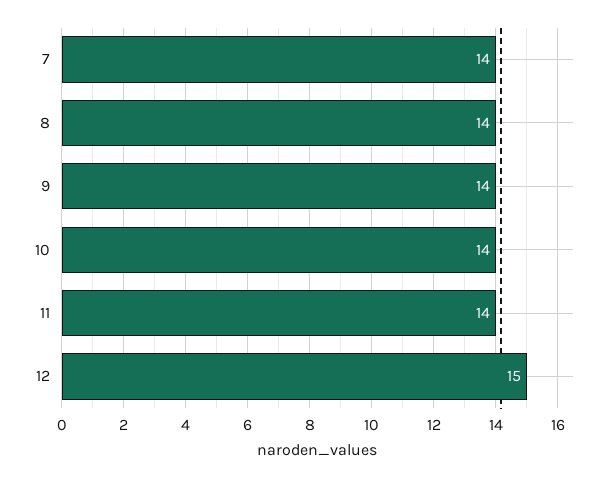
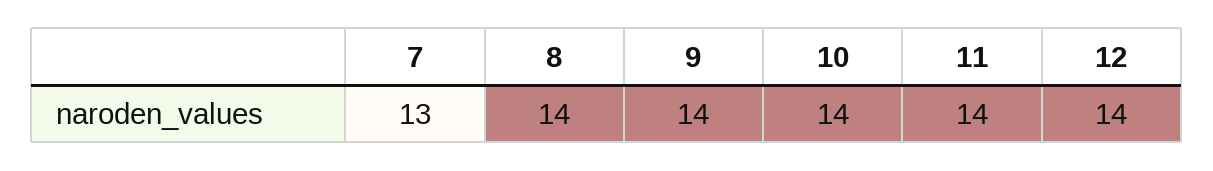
7: 14 -> 13
12: 15 -> 14

